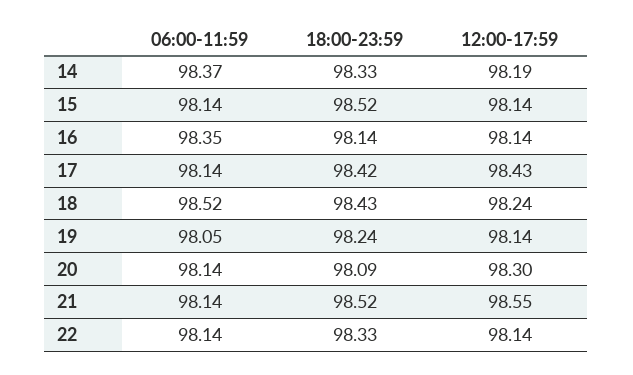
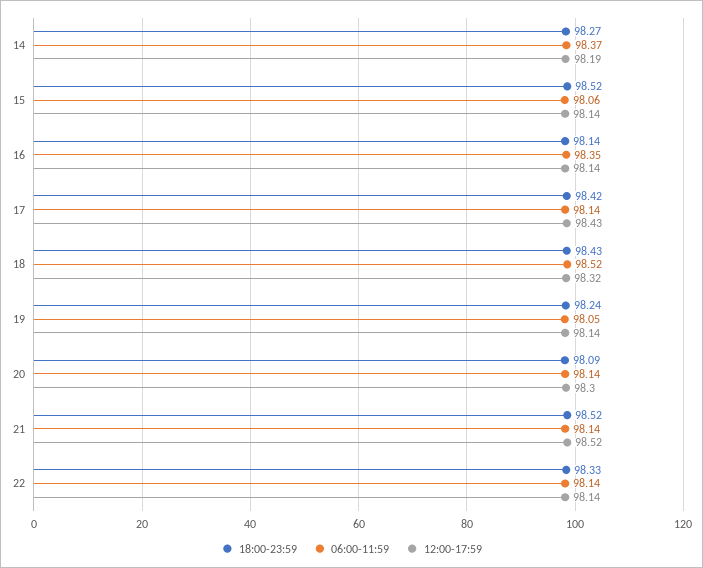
18:00-23:59, 14: 98.33 -> 98.27
06:00-11:59, 15: 98.14 -> 98.06
12:00-17:59, 18: 98.24 -> 98.32
12:00-17:59, 21: 98.55 -> 98.52

